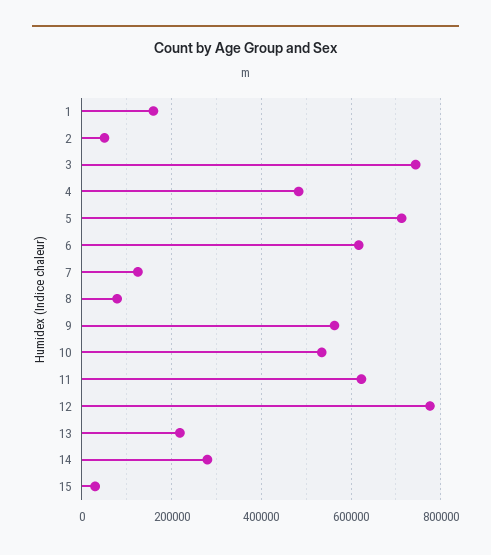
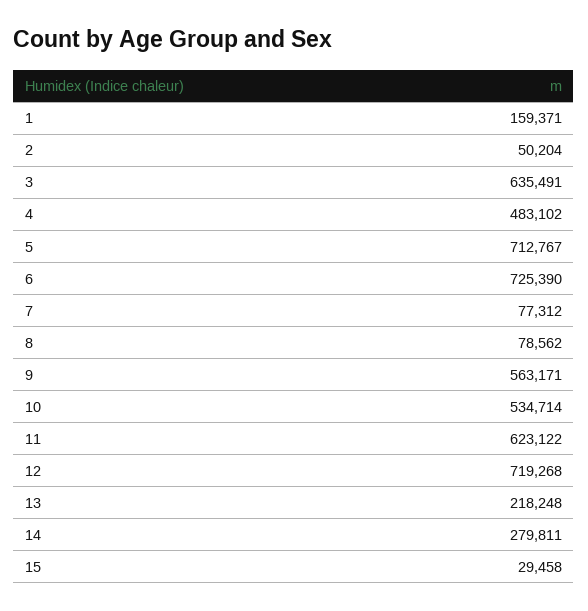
3: 740000 -> 635491
6: 620000 -> 725390
7: 120000 -> 77312
12: 780000 -> 719268

